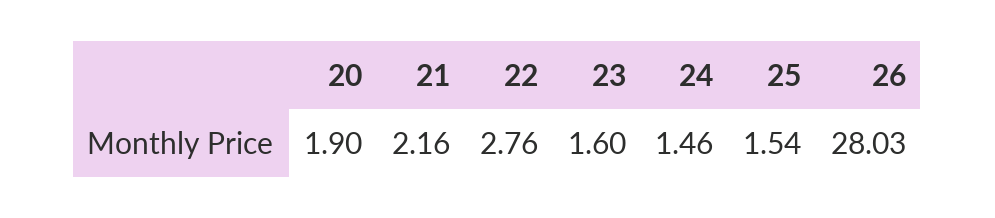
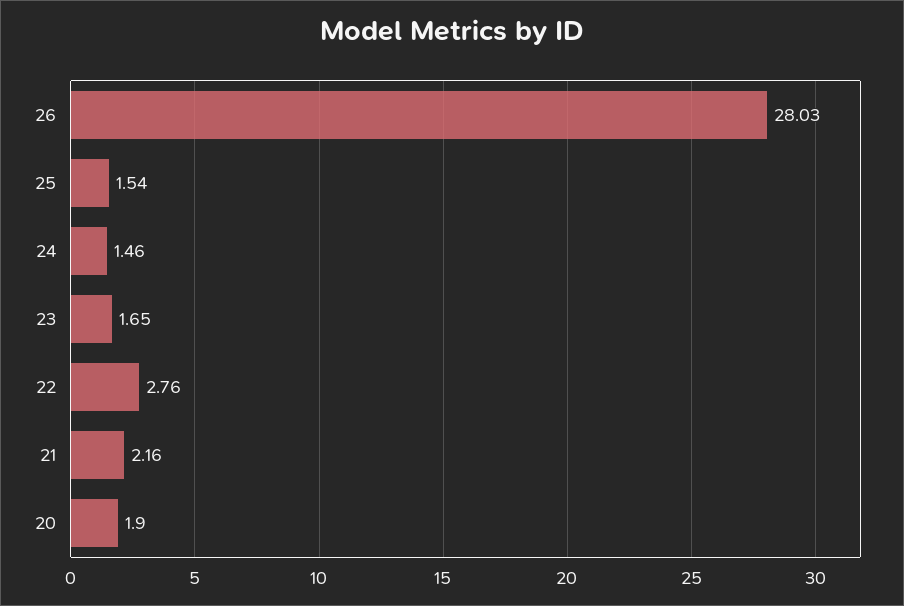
23: 1.6 -> 1.65

